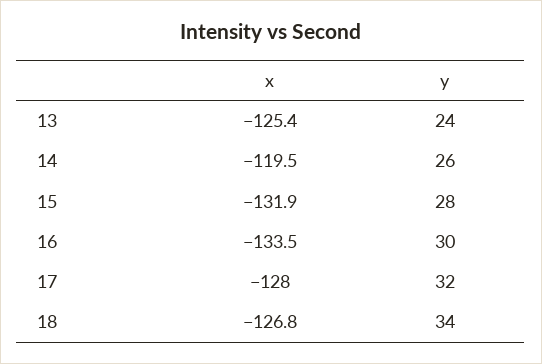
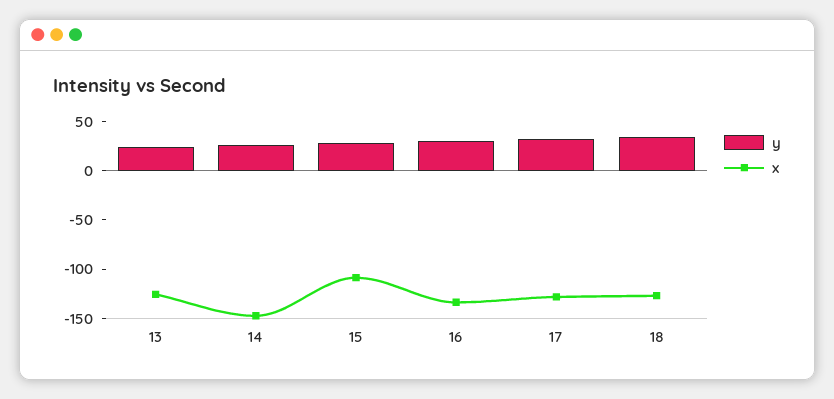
x, 14: -119.5 -> -150
x, 15: -131.9 -> -110

